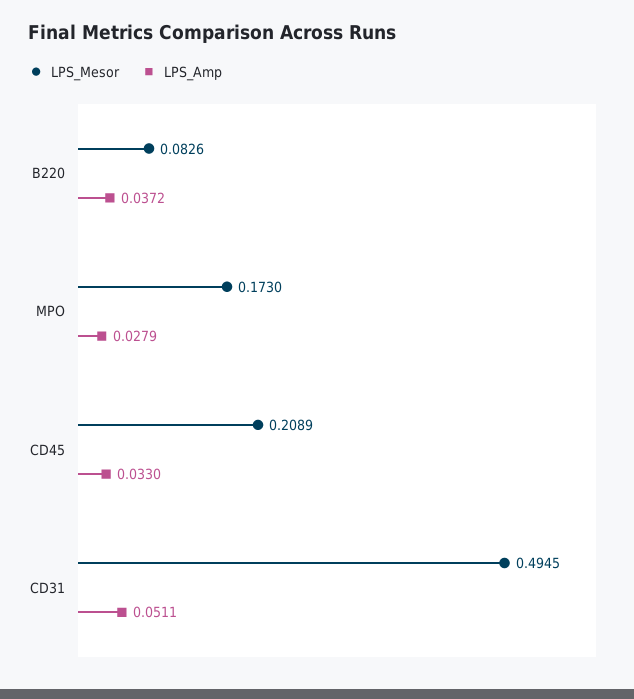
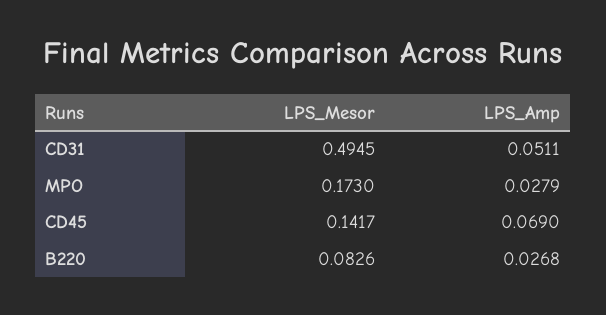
LPS_Amp, B220: 0.0372 -> 0.0268
LPS_Mesor, CD45: 0.2089 -> 0.1417
LPS_Amp, CD45: 0.033 -> 0.069

